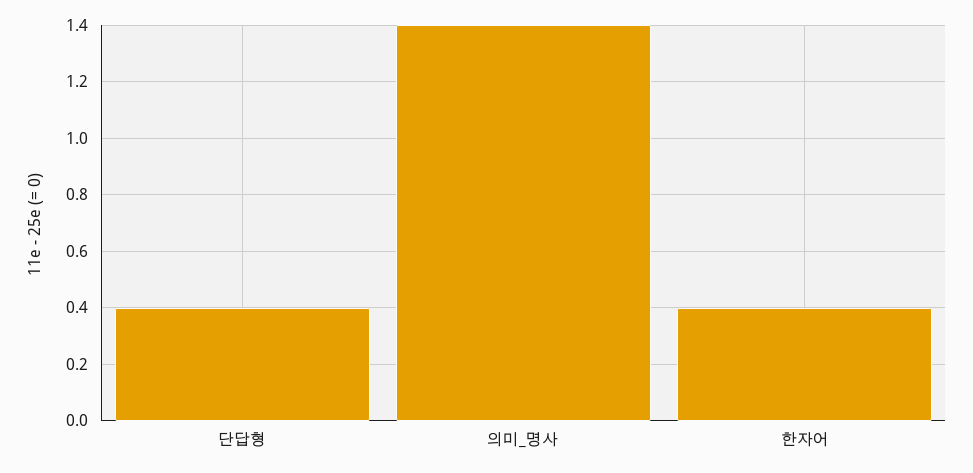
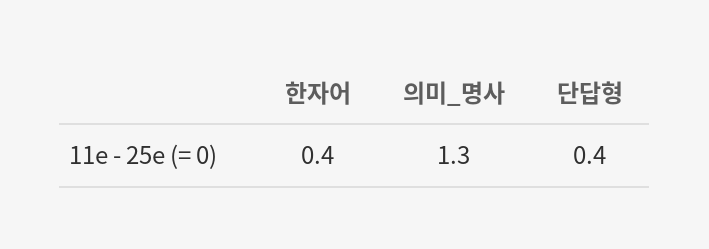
의미_명사: 1.4 -> 1.3

